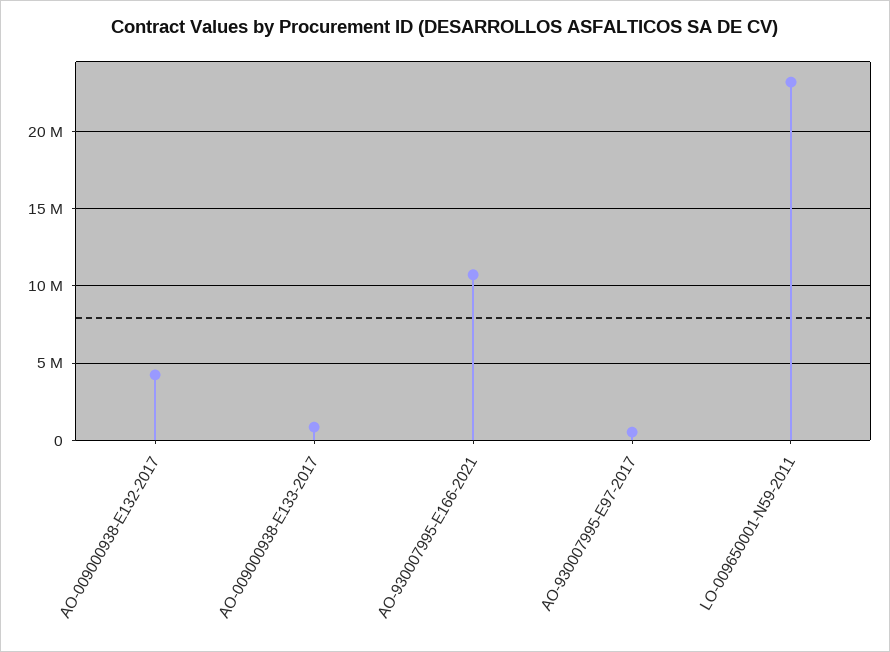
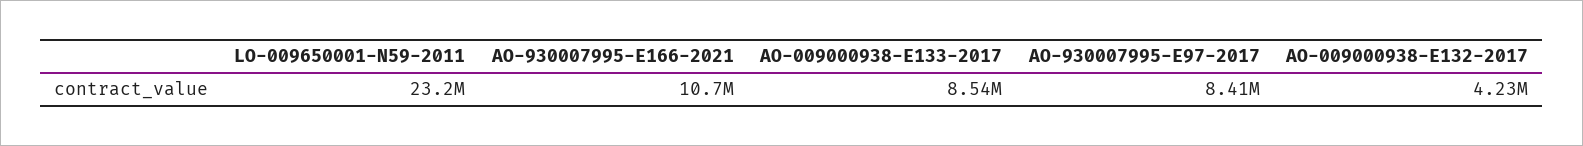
AO-009000938-E133-2017: 1000000 -> 8540000
AO-930007995-E97-2017: 500000 -> 8410000

